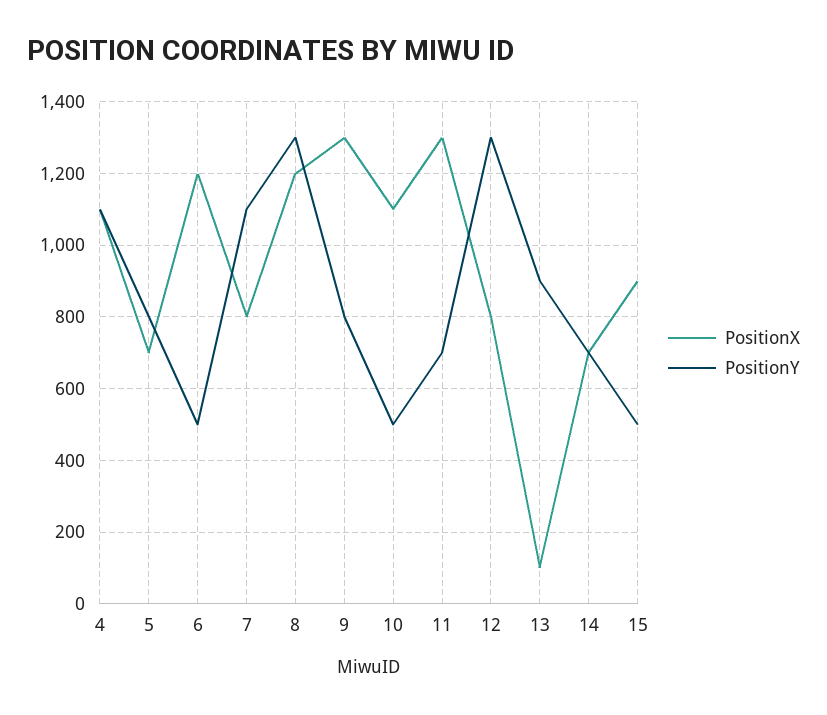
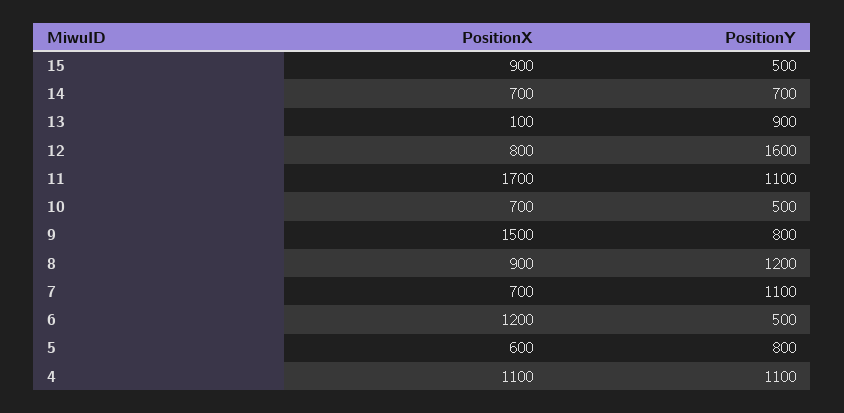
PositionX, 5: 700 -> 600
PositionX, 7: 800 -> 700
PositionX, 8: 1200 -> 900
PositionY, 8: 1300 -> 1200
PositionX, 9: 1300 -> 1500
PositionX, 10: 1100 -> 700
PositionX, 11: 1300 -> 1700
PositionY, 11: 700 -> 1100
PositionY, 12: 1300 -> 1600

